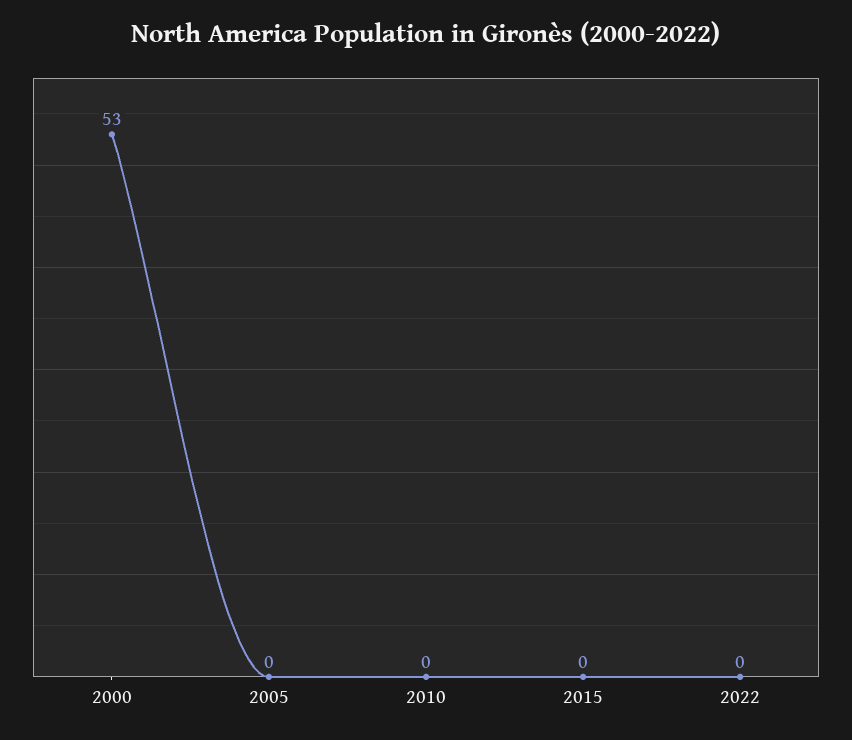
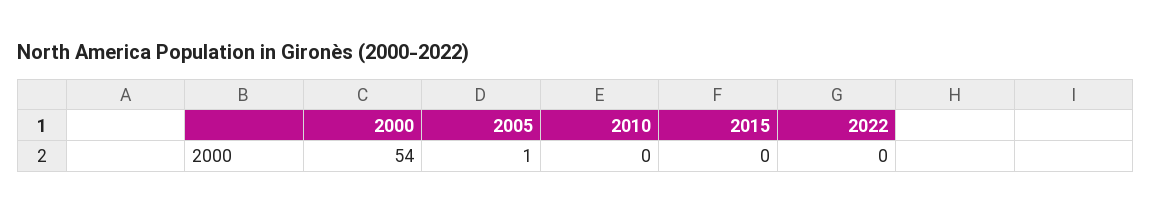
2000: 53 -> 54
2005: 0 -> 1

